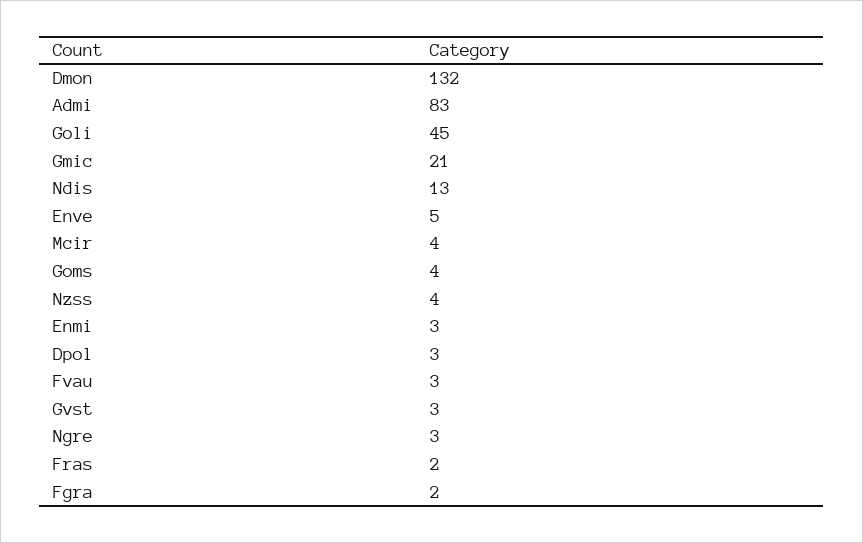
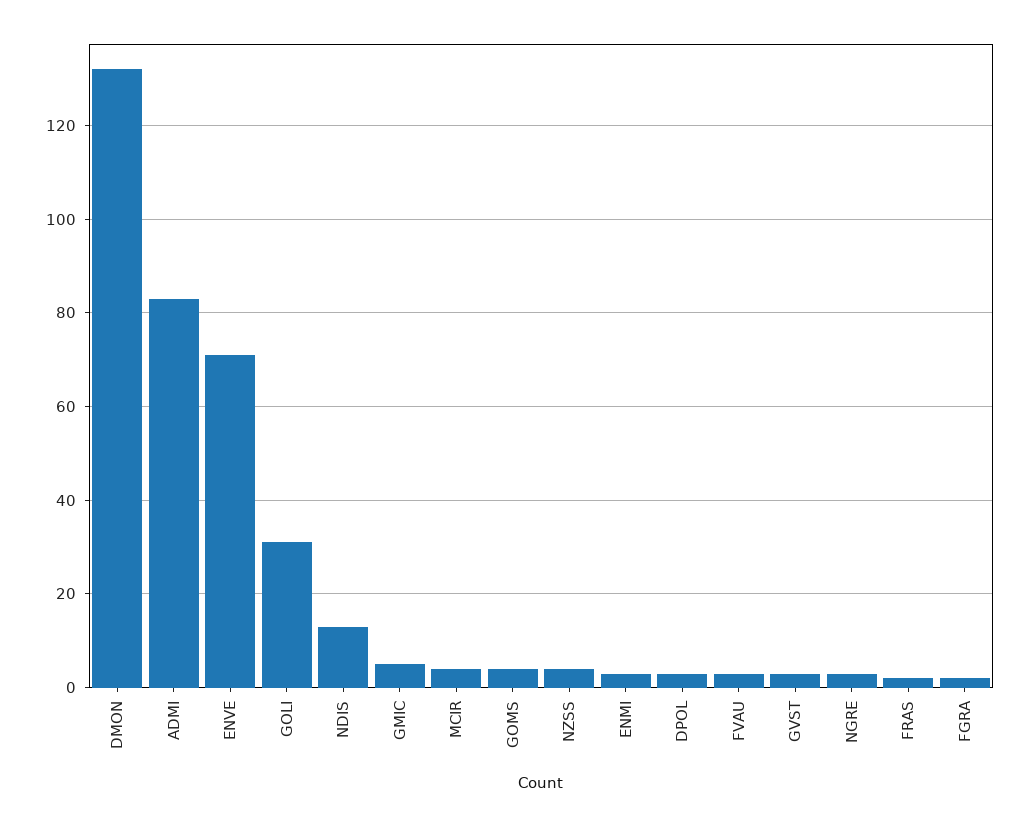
Goli: 45 -> 30
Gmic: 21 -> 5
Enve: 5 -> 70

